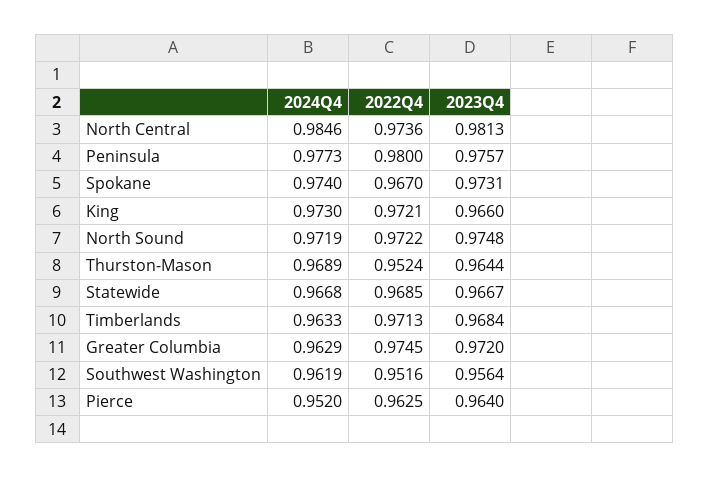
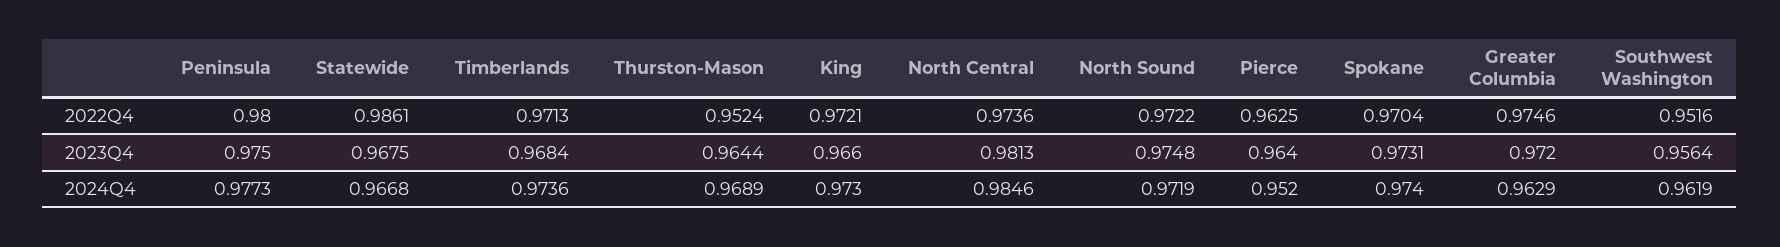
2023Q4, Peninsula: 0.9757 -> 0.975
2022Q4, Spokane: 0.967 -> 0.9704
2022Q4, Statewide: 0.9685 -> 0.9861
2023Q4, Statewide: 0.9667 -> 0.9675
2024Q4, Timberlands: 0.9633 -> 0.9736
2022Q4, Greater Columbia: 0.9745 -> 0.9746

